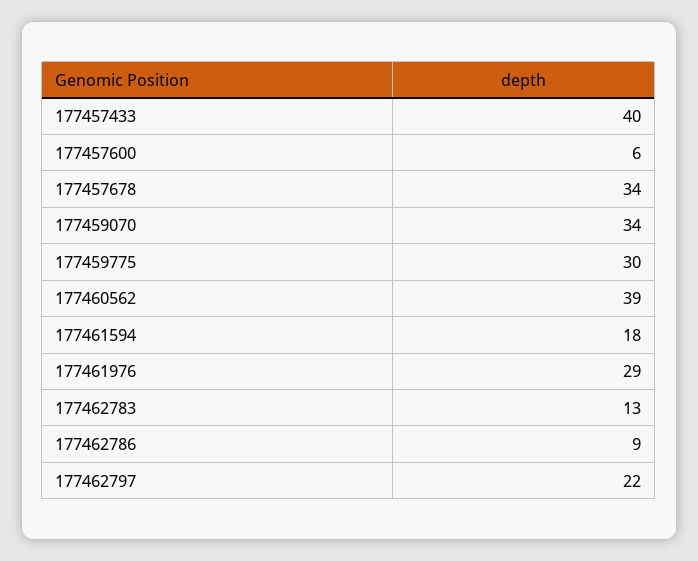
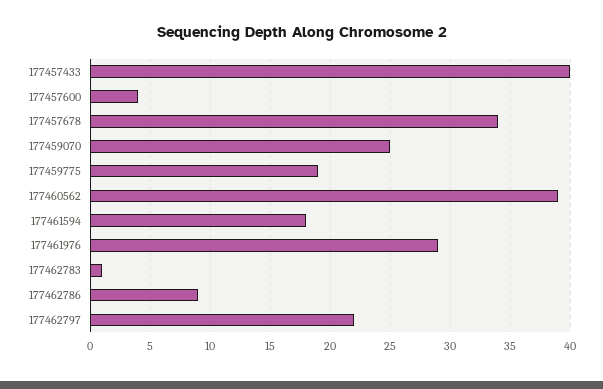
177457600: 6 -> 4
177459070: 34 -> 25
177459775: 30 -> 19
177462783: 13 -> 1

